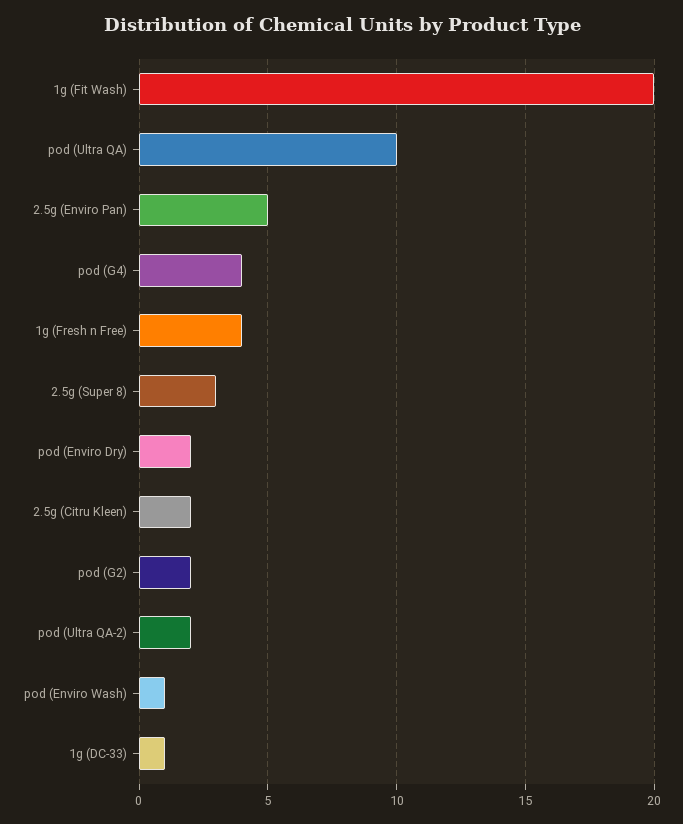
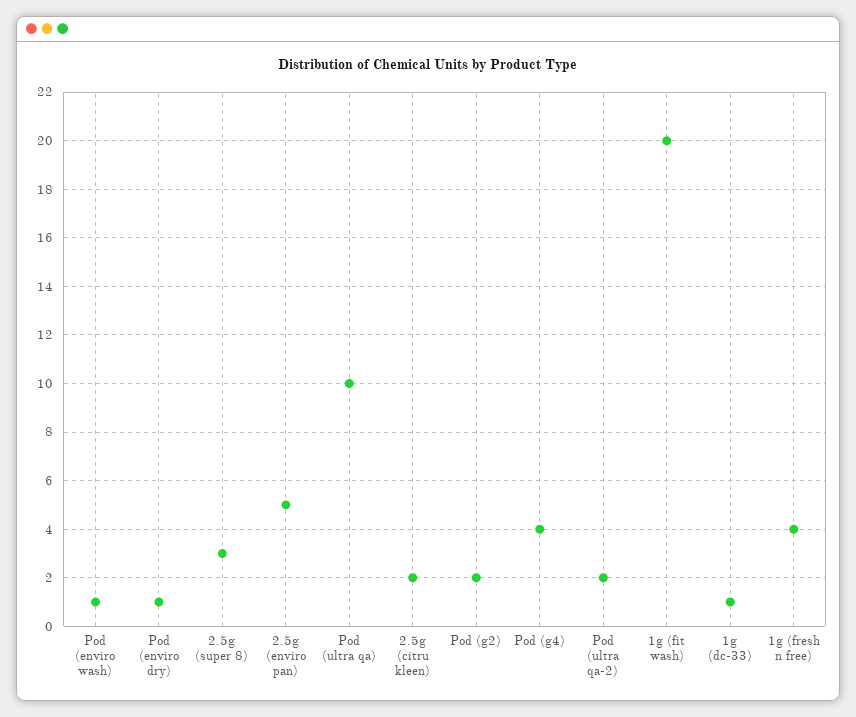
pod (Enviro Dry): 2 -> 1

